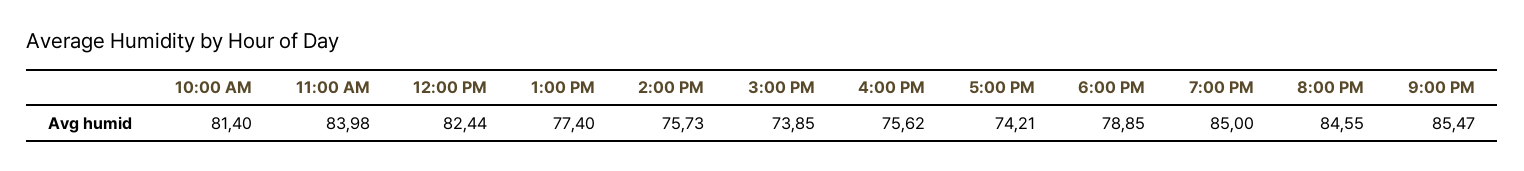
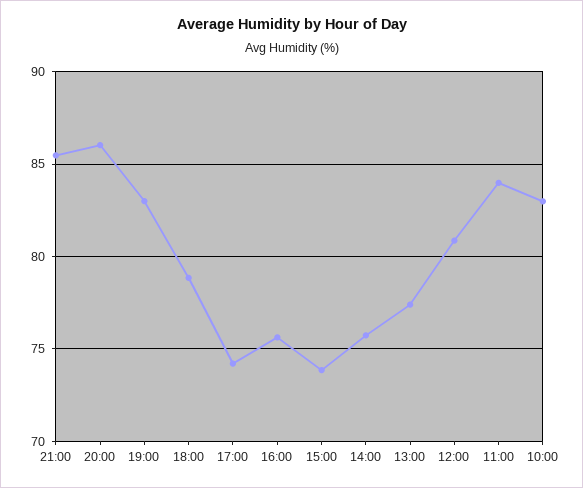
10:00 AM: 81.4 -> 83
12:00 PM: 82.44 -> 81
7:00 PM: 85 -> 83
8:00 PM: 84.55 -> 86

